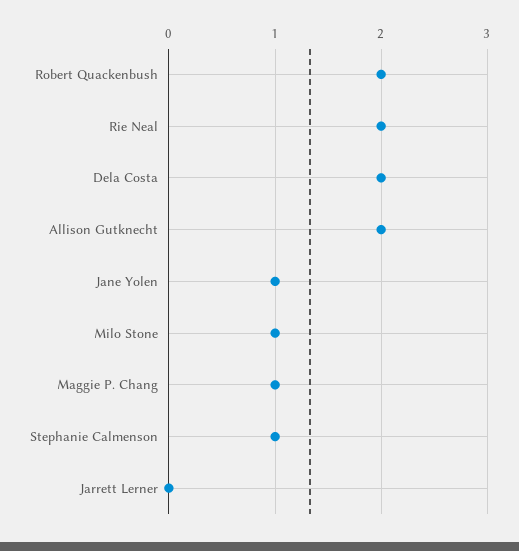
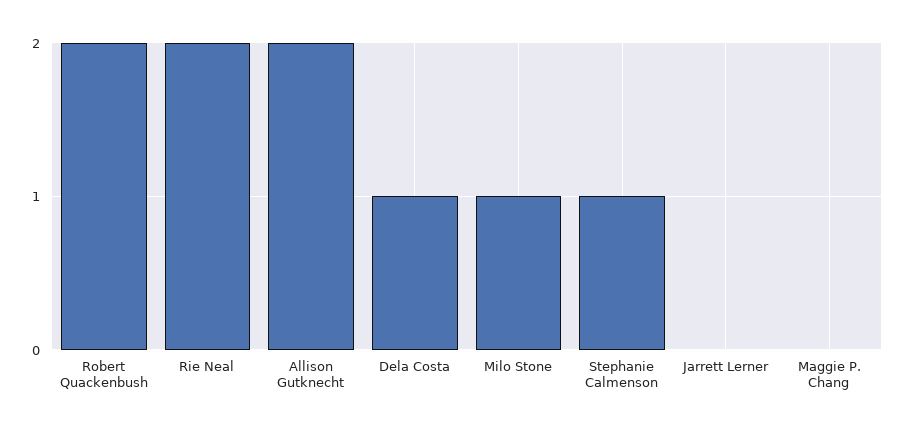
Dela Costa: 2 -> 1
Jane Yolen: 1 -> none
Maggie P. Chang: 1 -> 0

